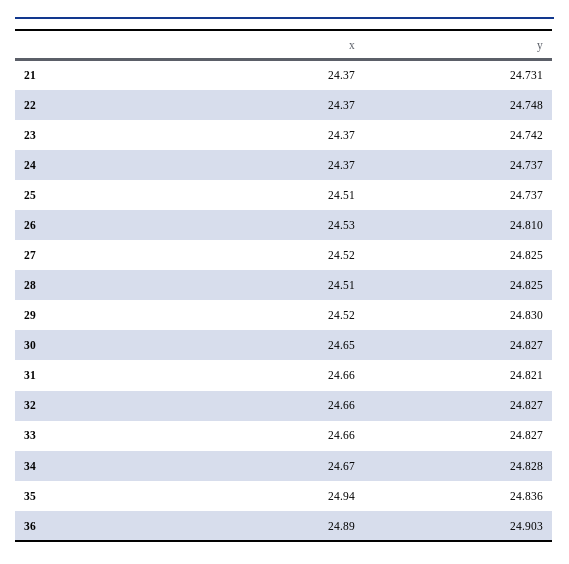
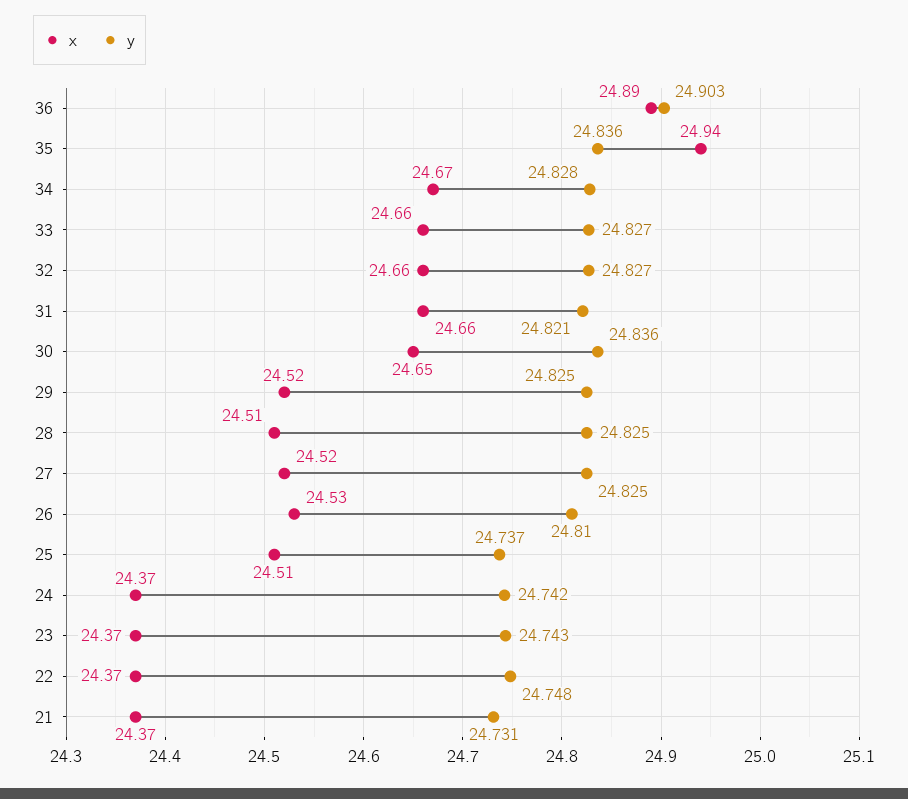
y, 23: 24.742 -> 24.743
y, 24: 24.737 -> 24.742
y, 29: 24.83 -> 24.825
y, 30: 24.827 -> 24.836

